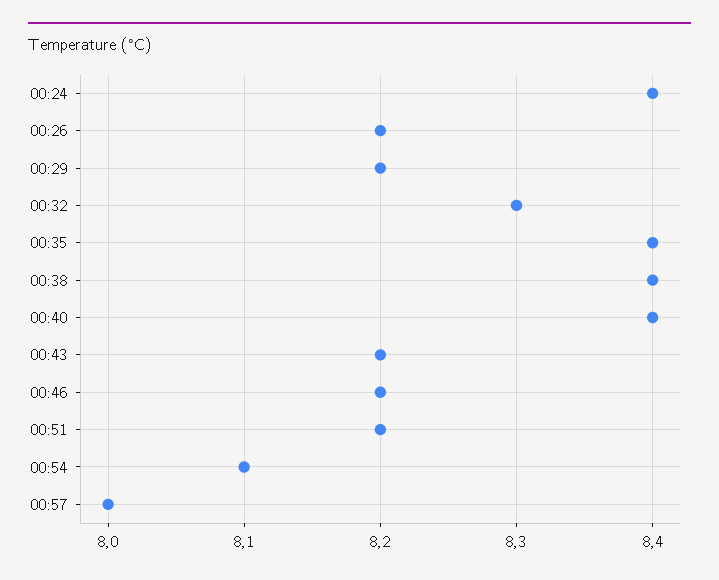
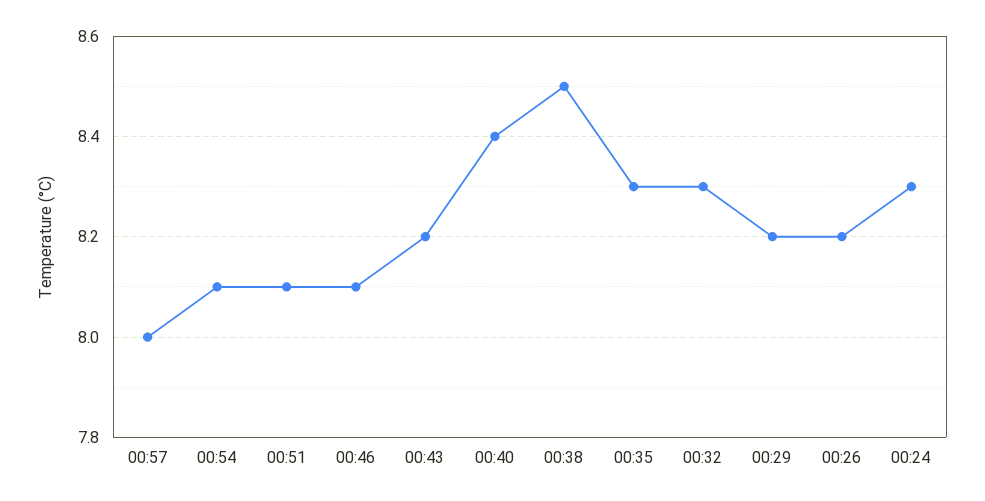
00:24: 8.4 -> 8.3
00:35: 8.4 -> 8.3
00:38: 8.4 -> 8.5
00:46: 8.2 -> 8.1
00:51: 8.2 -> 8.1

